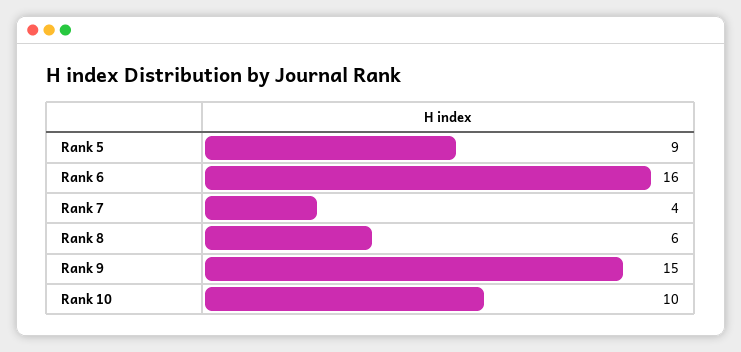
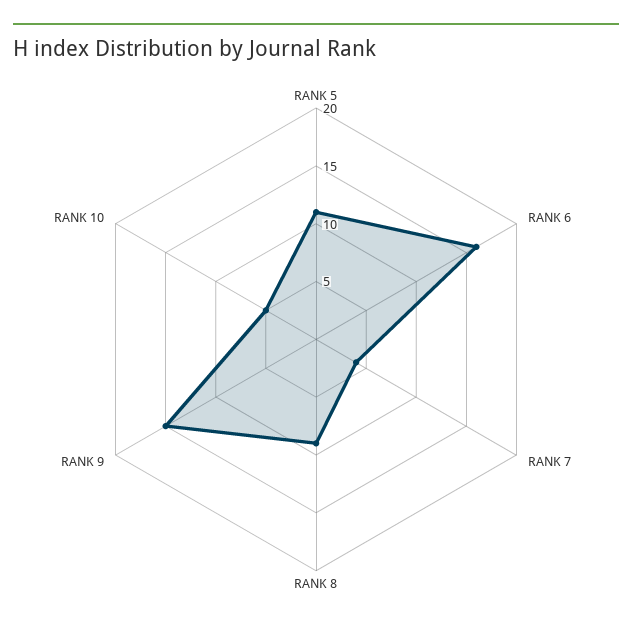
Rank 5: 9 -> 11
Rank 8: 6 -> 9
Rank 10: 10 -> 5

